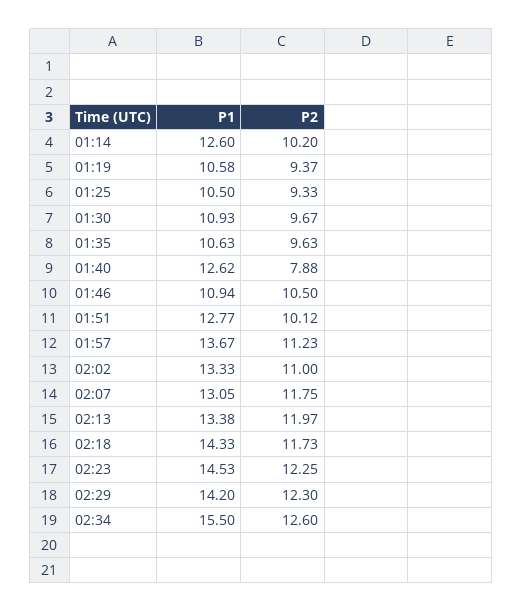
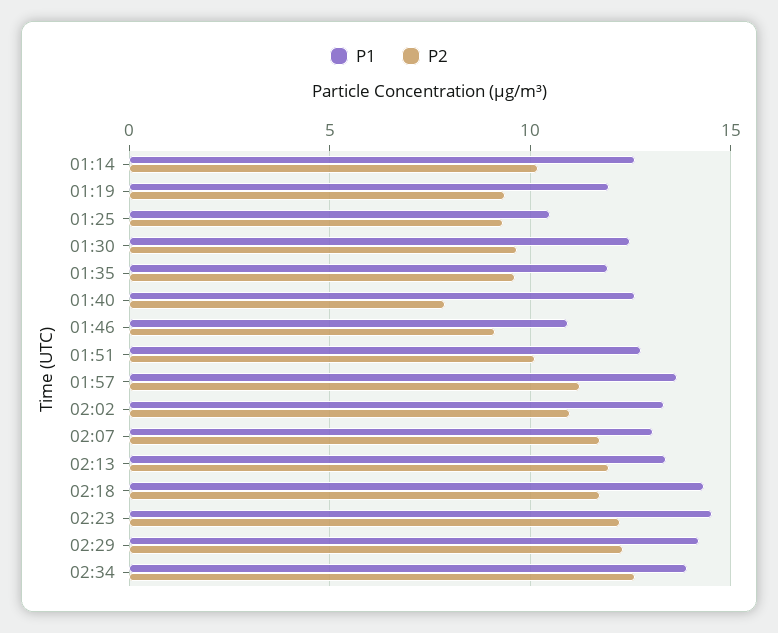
P1, 01:19: 10.58 -> 12
P1, 01:30: 10.93 -> 12.5
P1, 01:35: 10.63 -> 12
P2, 01:46: 10.5 -> 9
P1, 02:34: 15.5 -> 14

